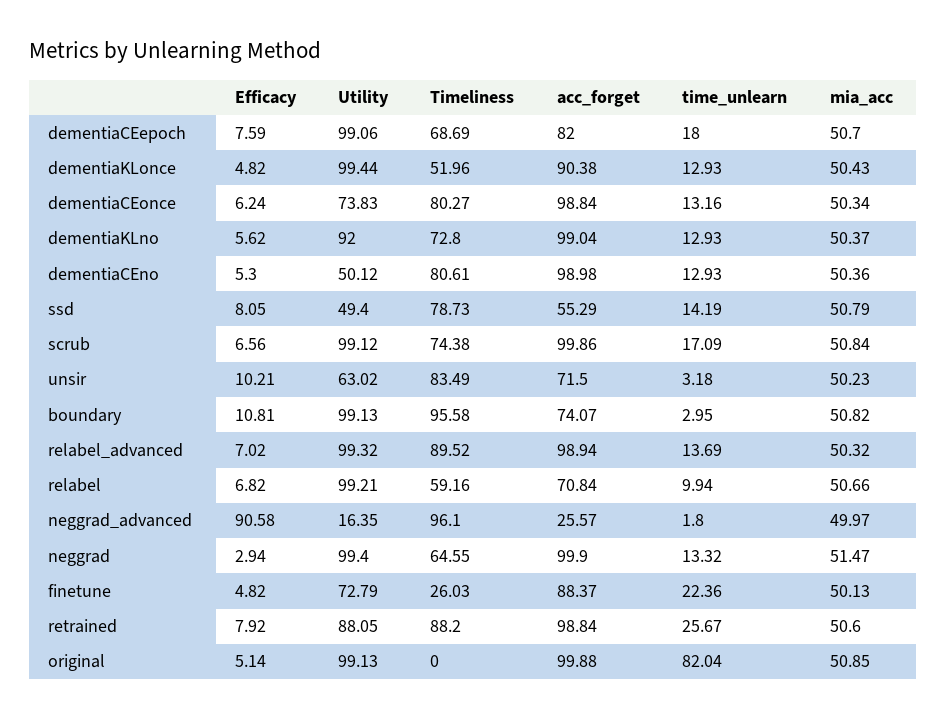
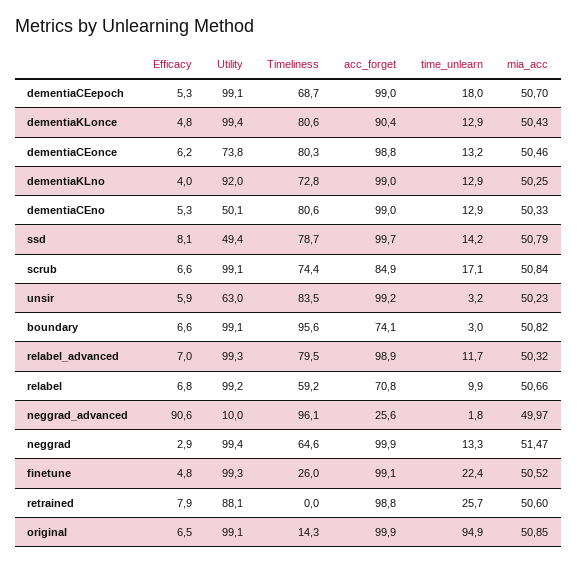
Efficacy, dementiaCEepoch: 7.59 -> 5.3
acc_forget, dementiaCEepoch: 82 -> 99
Timeliness, dementiaKLonce: 51.96 -> 80.6
mia_acc, dementiaCEonce: 50.34 -> 50.46
Efficacy, dementiaKLno: 5.62 -> 4
mia_acc, dementiaKLno: 50.37 -> 50.25
mia_acc, dementiaCEno: 50.36 -> 50.33
acc_forget, ssd: 55.29 -> 99.7
acc_forget, scrub: 99.86 -> 84.9
Efficacy, unsir: 10.21 -> 5.9
acc_forget, unsir: 71.5 -> 99.2
Efficacy, boundary: 10.81 -> 6.6
Timeliness, relabel_advanced: 89.52 -> 79.5
time_unlearn, relabel_advanced: 13.69 -> 11.7
Utility, neggrad_advanced: 16.35 -> 10
Utility, finetune: 72.79 -> 99.3
acc_forget, finetune: 88.37 -> 99.1
mia_acc, finetune: 50.13 -> 50.52
Timeliness, retrained: 88.2 -> 0
Efficacy, original: 5.14 -> 6.5
Timeliness, original: 0 -> 14.3
time_unlearn, original: 82.04 -> 94.9

